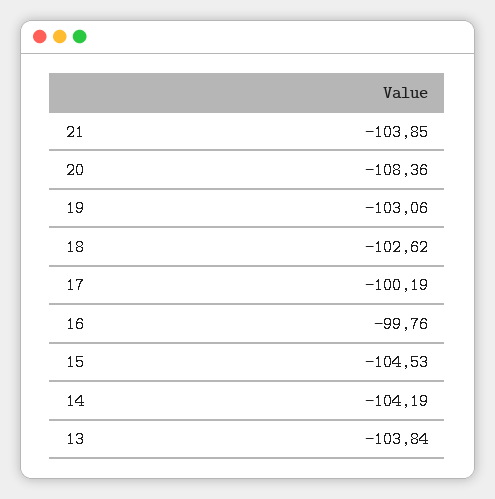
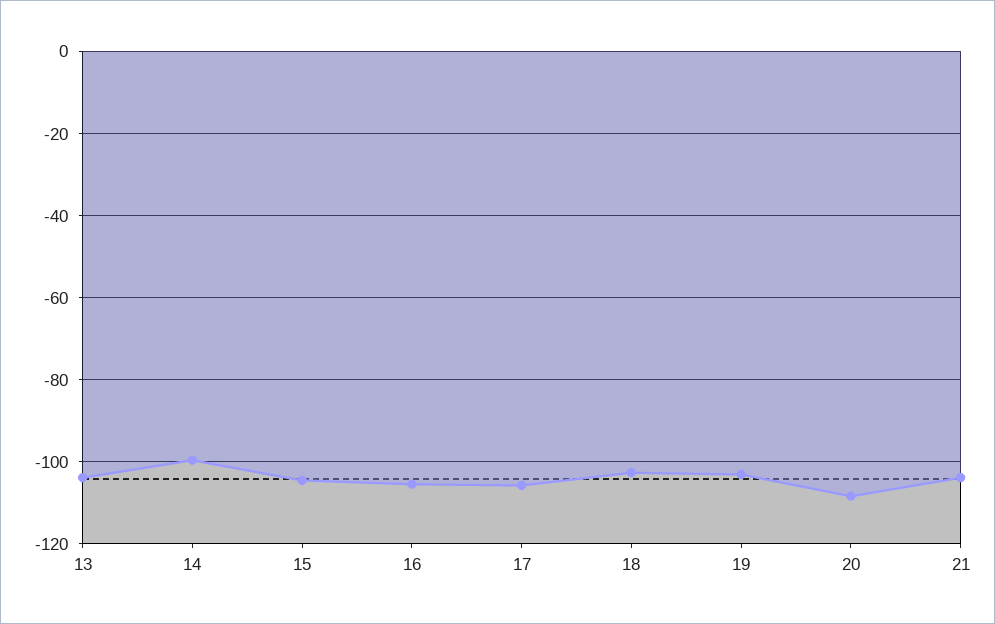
17: -100.19 -> -106
16: -99.76 -> -106
14: -104.19 -> -100

